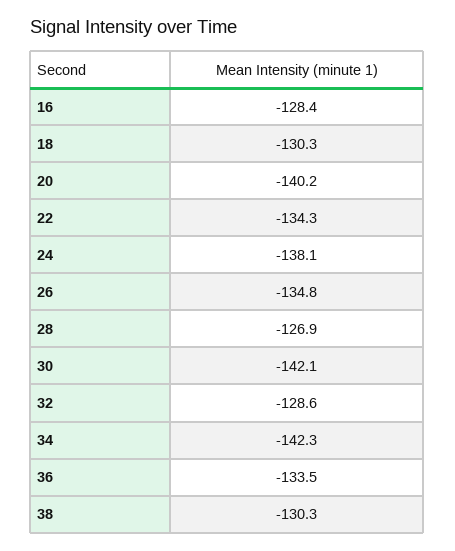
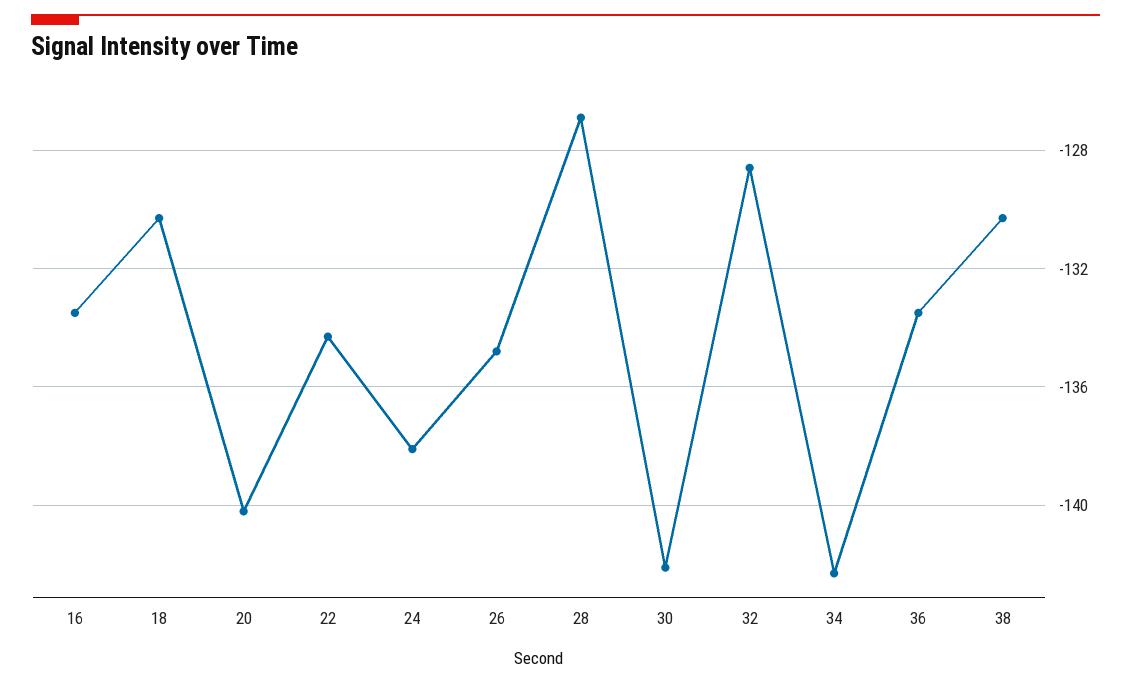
16: -128.4 -> -133.5

